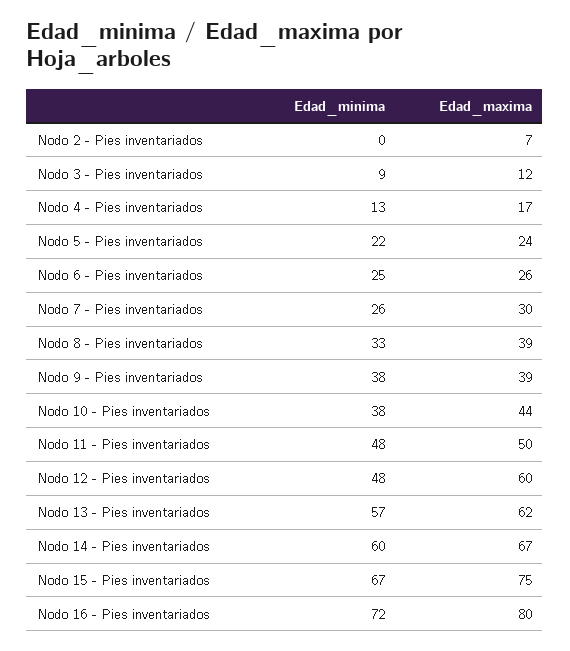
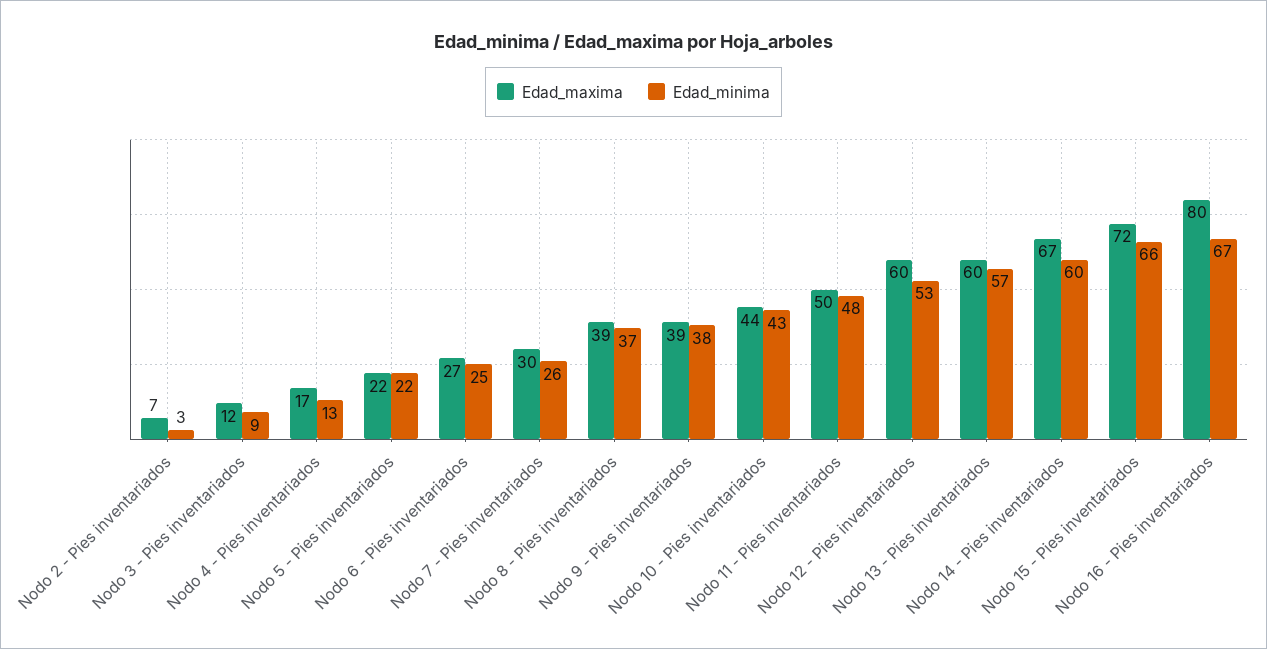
Edad_minima, Nodo 2 - Pies inventariados: 0 -> 3
Edad_maxima, Nodo 5 - Pies inventariados: 24 -> 22
Edad_maxima, Nodo 6 - Pies inventariados: 26 -> 27
Edad_minima, Nodo 8 - Pies inventariados: 33 -> 37
Edad_minima, Nodo 10 - Pies inventariados: 38 -> 43
Edad_minima, Nodo 12 - Pies inventariados: 48 -> 53
Edad_maxima, Nodo 13 - Pies inventariados: 62 -> 60
Edad_minima, Nodo 15 - Pies inventariados: 67 -> 66
Edad_maxima, Nodo 15 - Pies inventariados: 75 -> 72
Edad_minima, Nodo 16 - Pies inventariados: 72 -> 67

